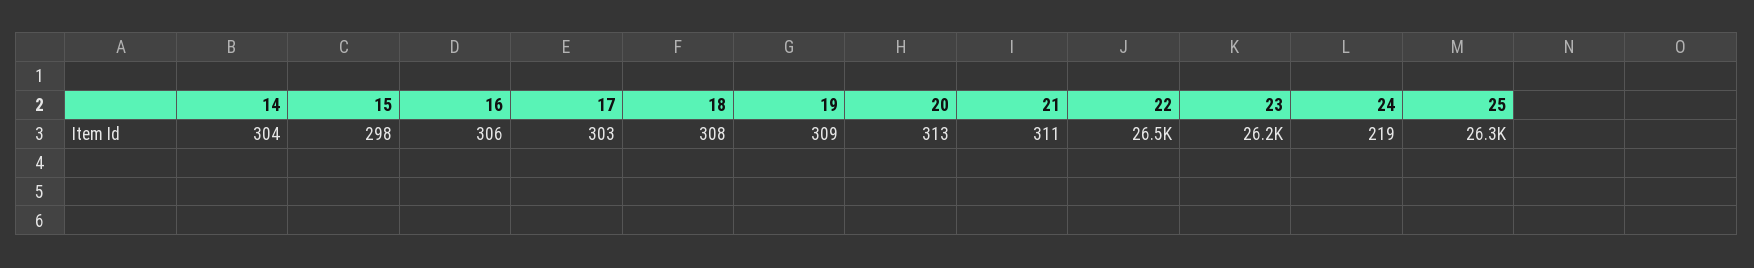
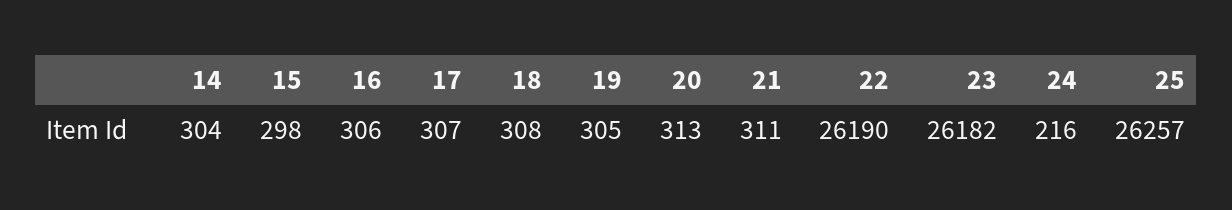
17: 303 -> 307
19: 309 -> 305
22: 26500 -> 26190
24: 219 -> 216

